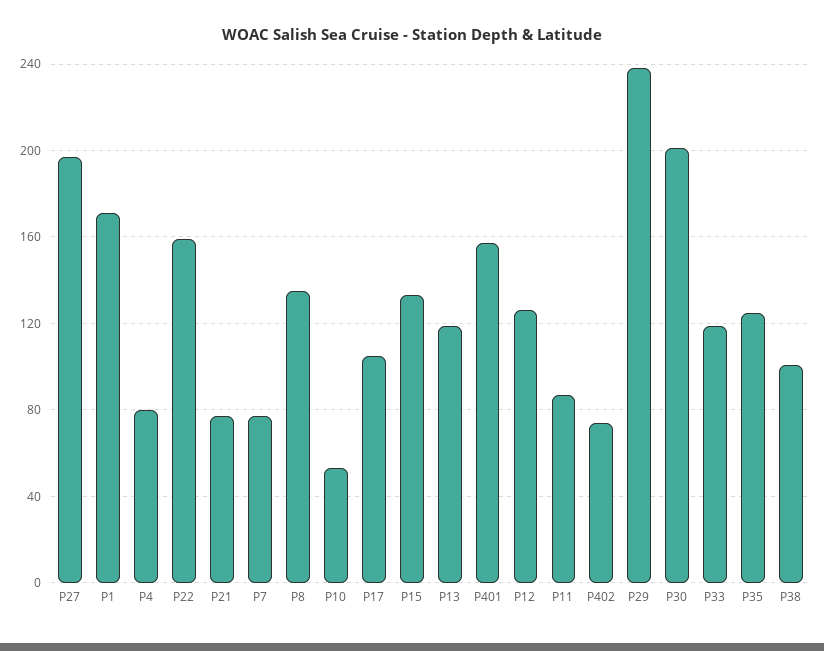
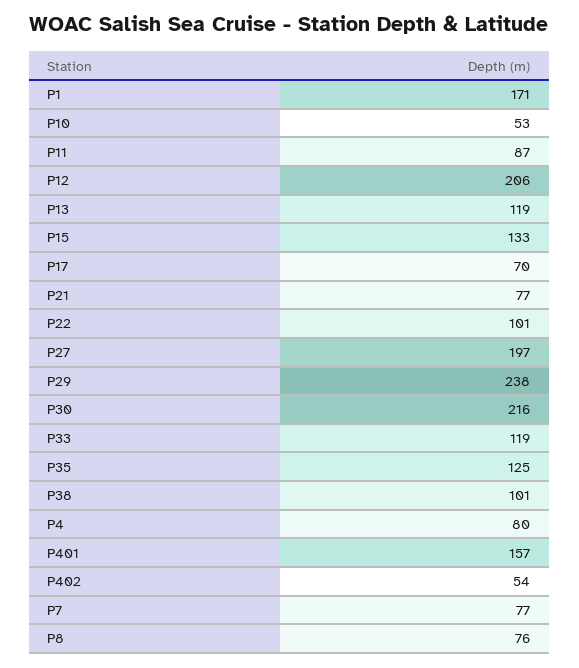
P22: 160 -> 101
P8: 135 -> 76
P17: 105 -> 70
P12: 125 -> 206
P402: 75 -> 54
P30: 200 -> 216

